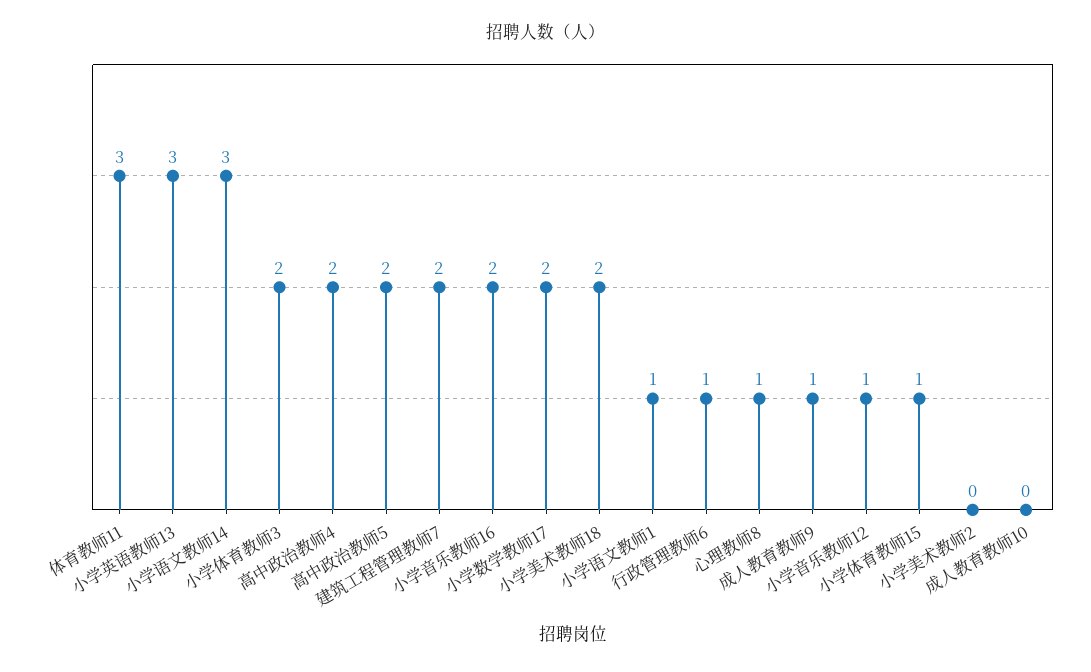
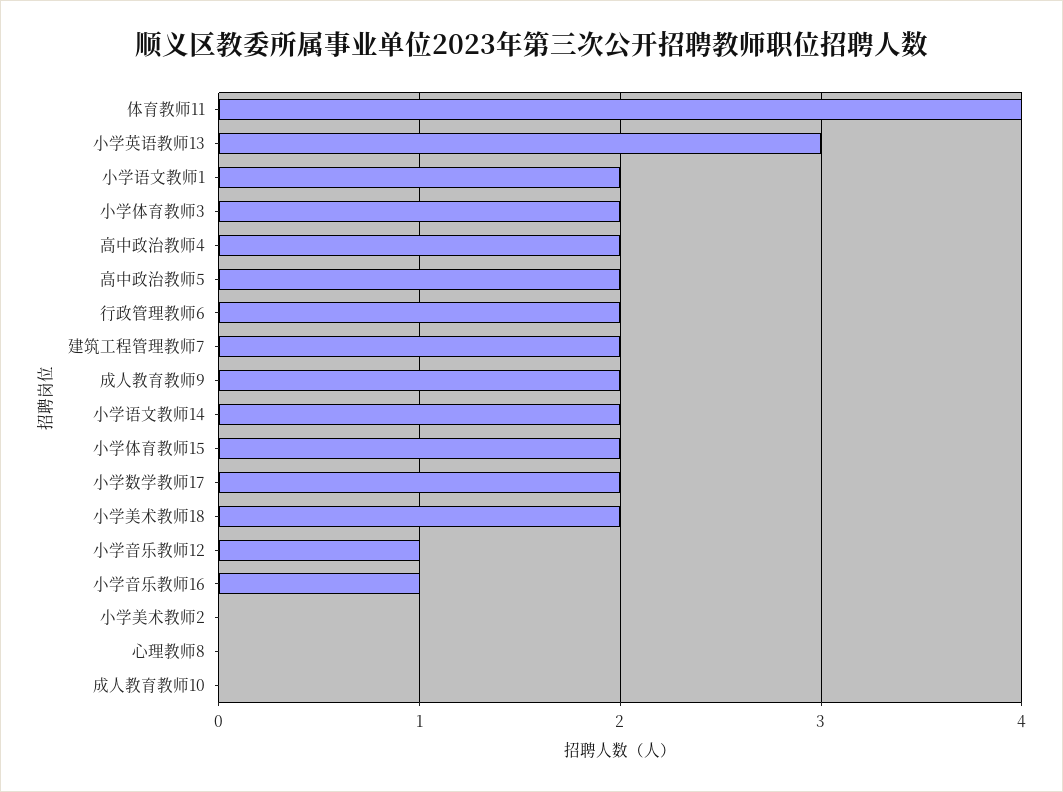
体育教师11: 3 -> 4
小学语文教师14: 3 -> 2
小学音乐教师16: 2 -> 1
小学语文教师1: 1 -> 2
行政管理教师6: 1 -> 2
心理教师8: 1 -> 0
成人教育教师9: 1 -> 2
小学体育教师15: 1 -> 2

